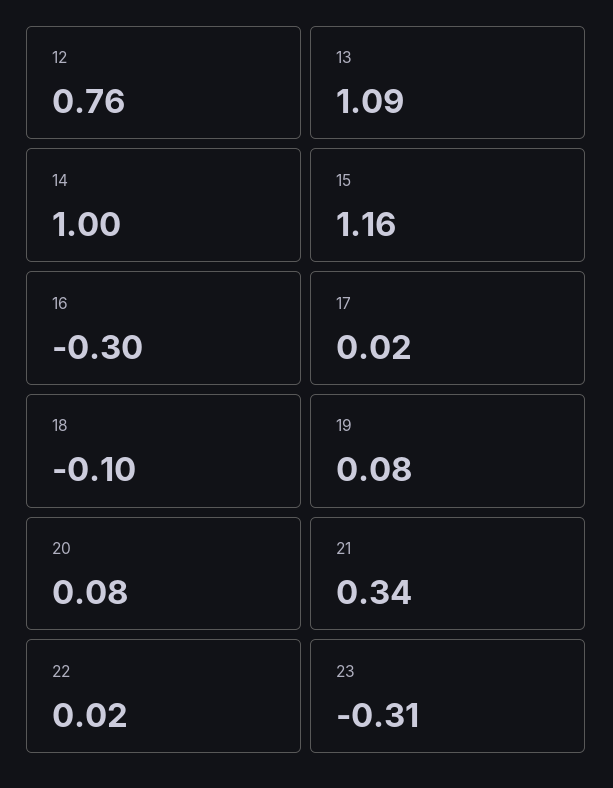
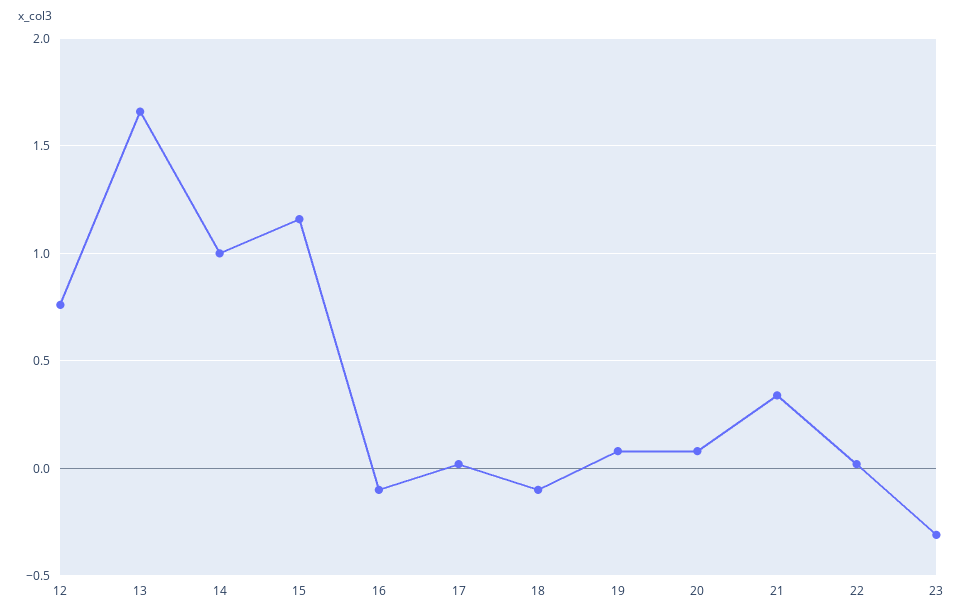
13: 1.09 -> 1.65
16: -0.3 -> -0.1

